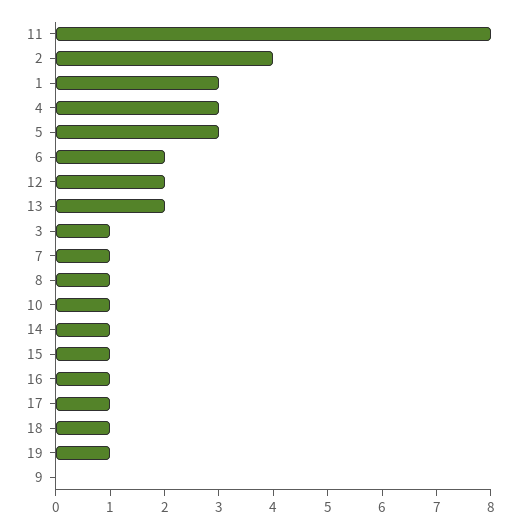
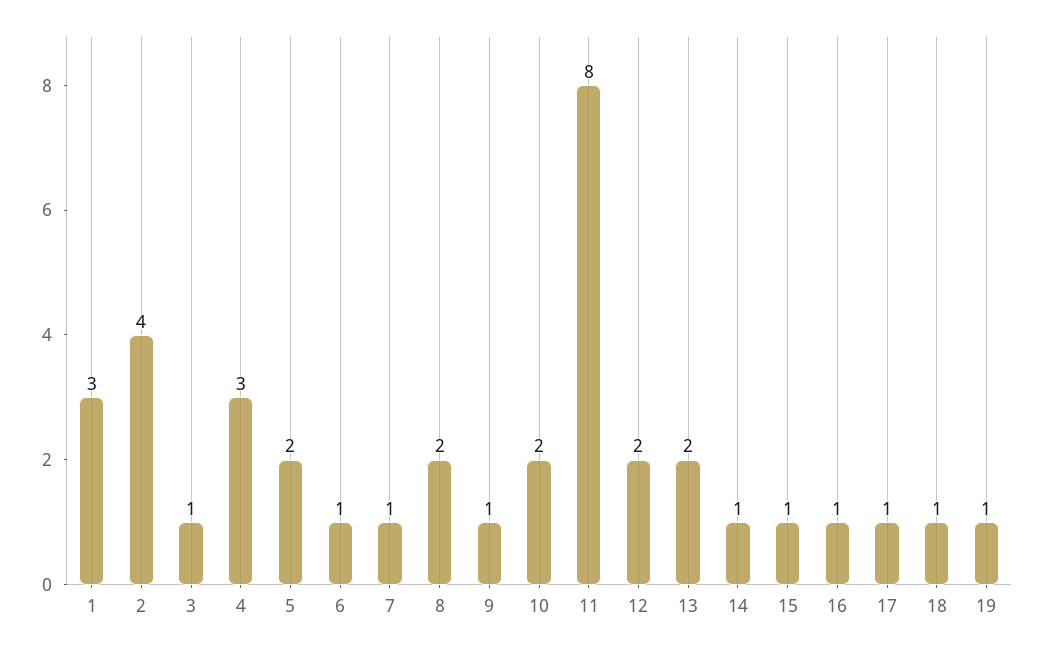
5: 3 -> 2
6: 2 -> 1
8: 1 -> 2
10: 1 -> 2
9: 0 -> 1

